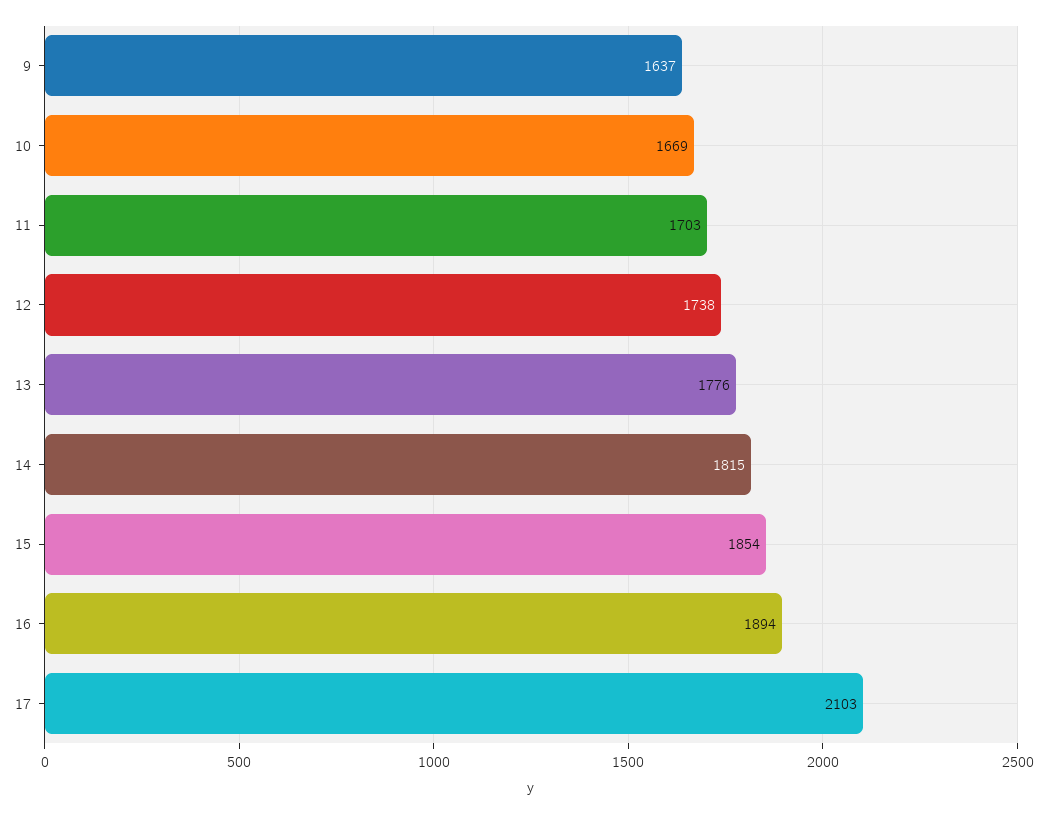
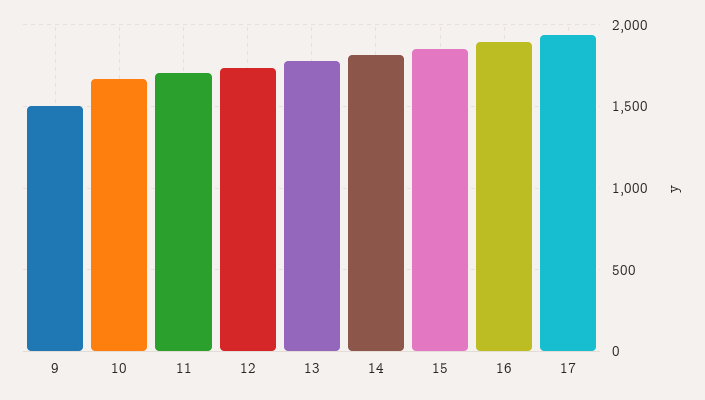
9: 1637 -> 1500
17: 2103 -> 1950

